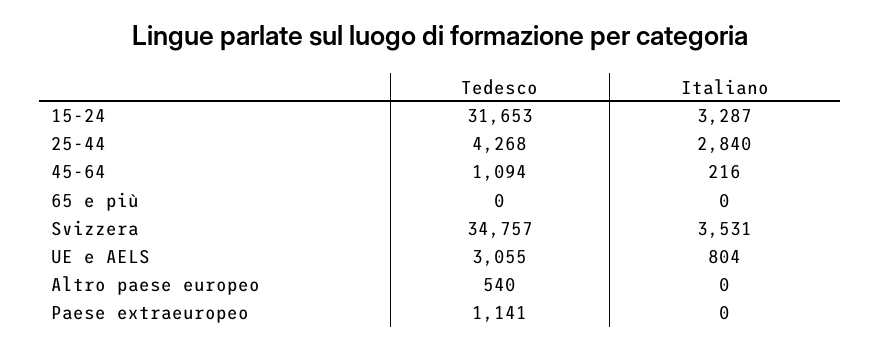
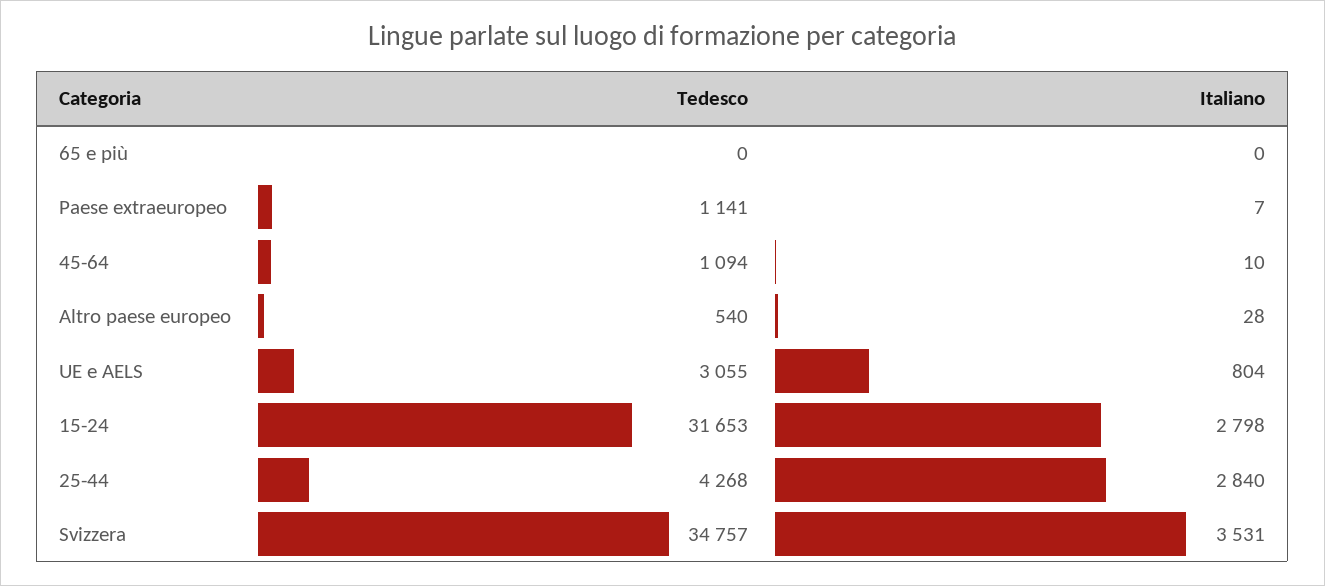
Italiano, 15-24: 3287 -> 2798
Italiano, 45-64: 216 -> 10
Italiano, Altro paese europeo: 0 -> 28
Italiano, Paese extraeuropeo: 0 -> 7

